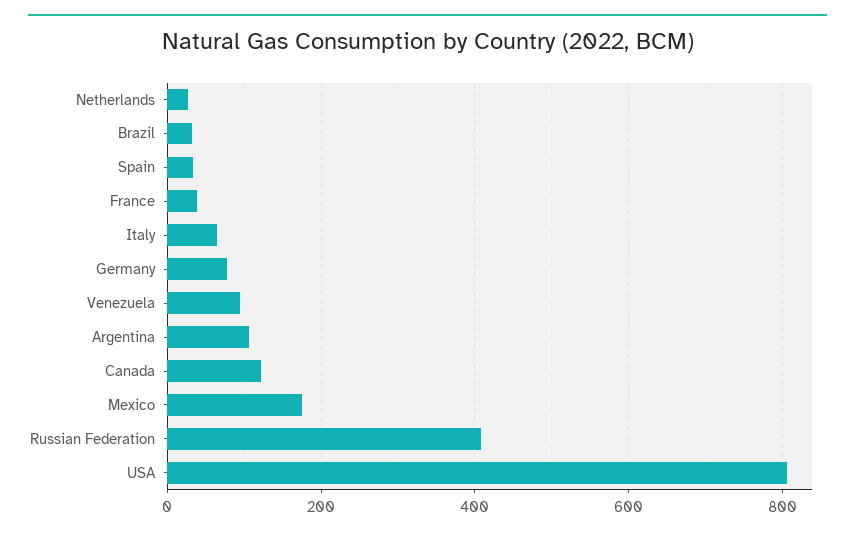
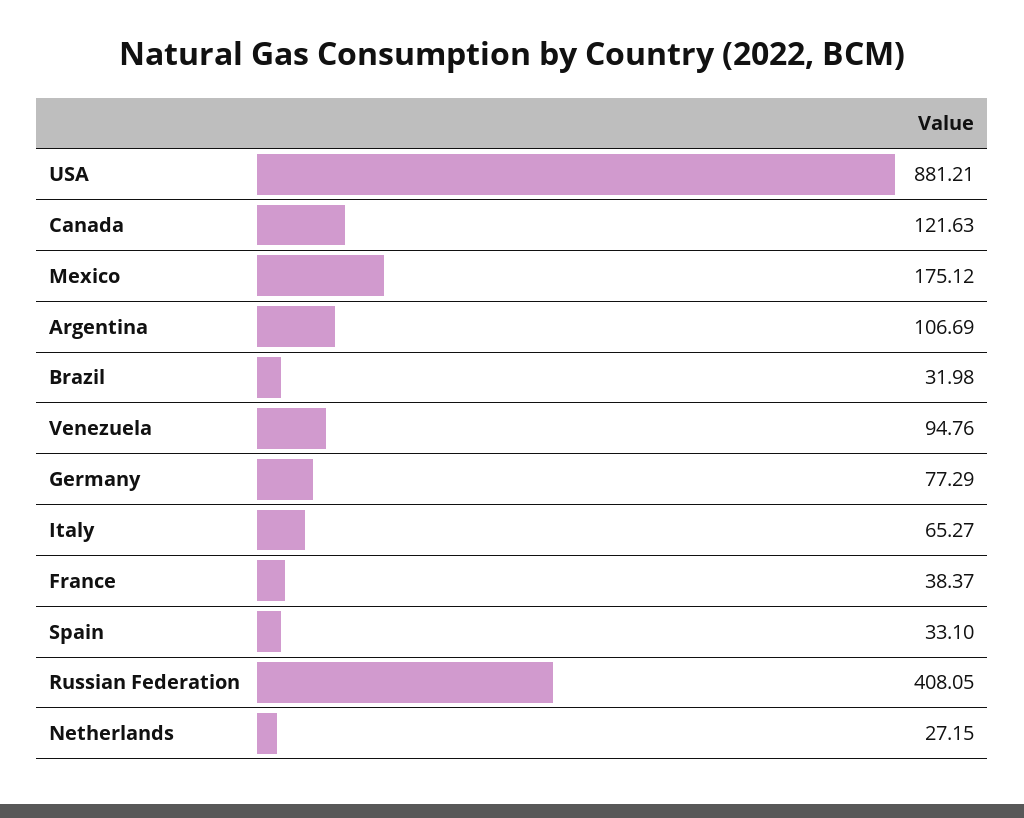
USA: 800 -> 881.21

